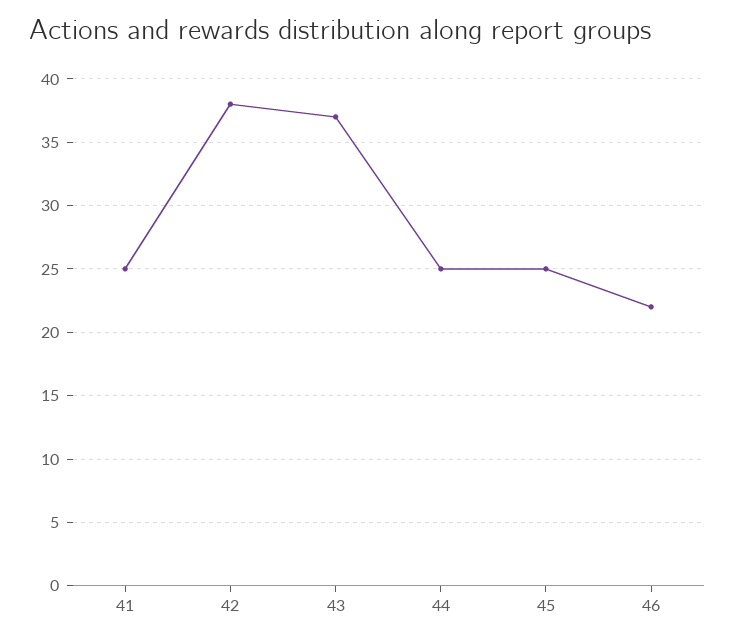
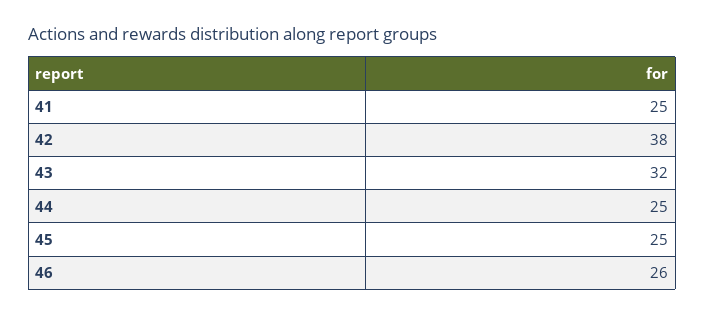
43: 37 -> 32
46: 22 -> 26

